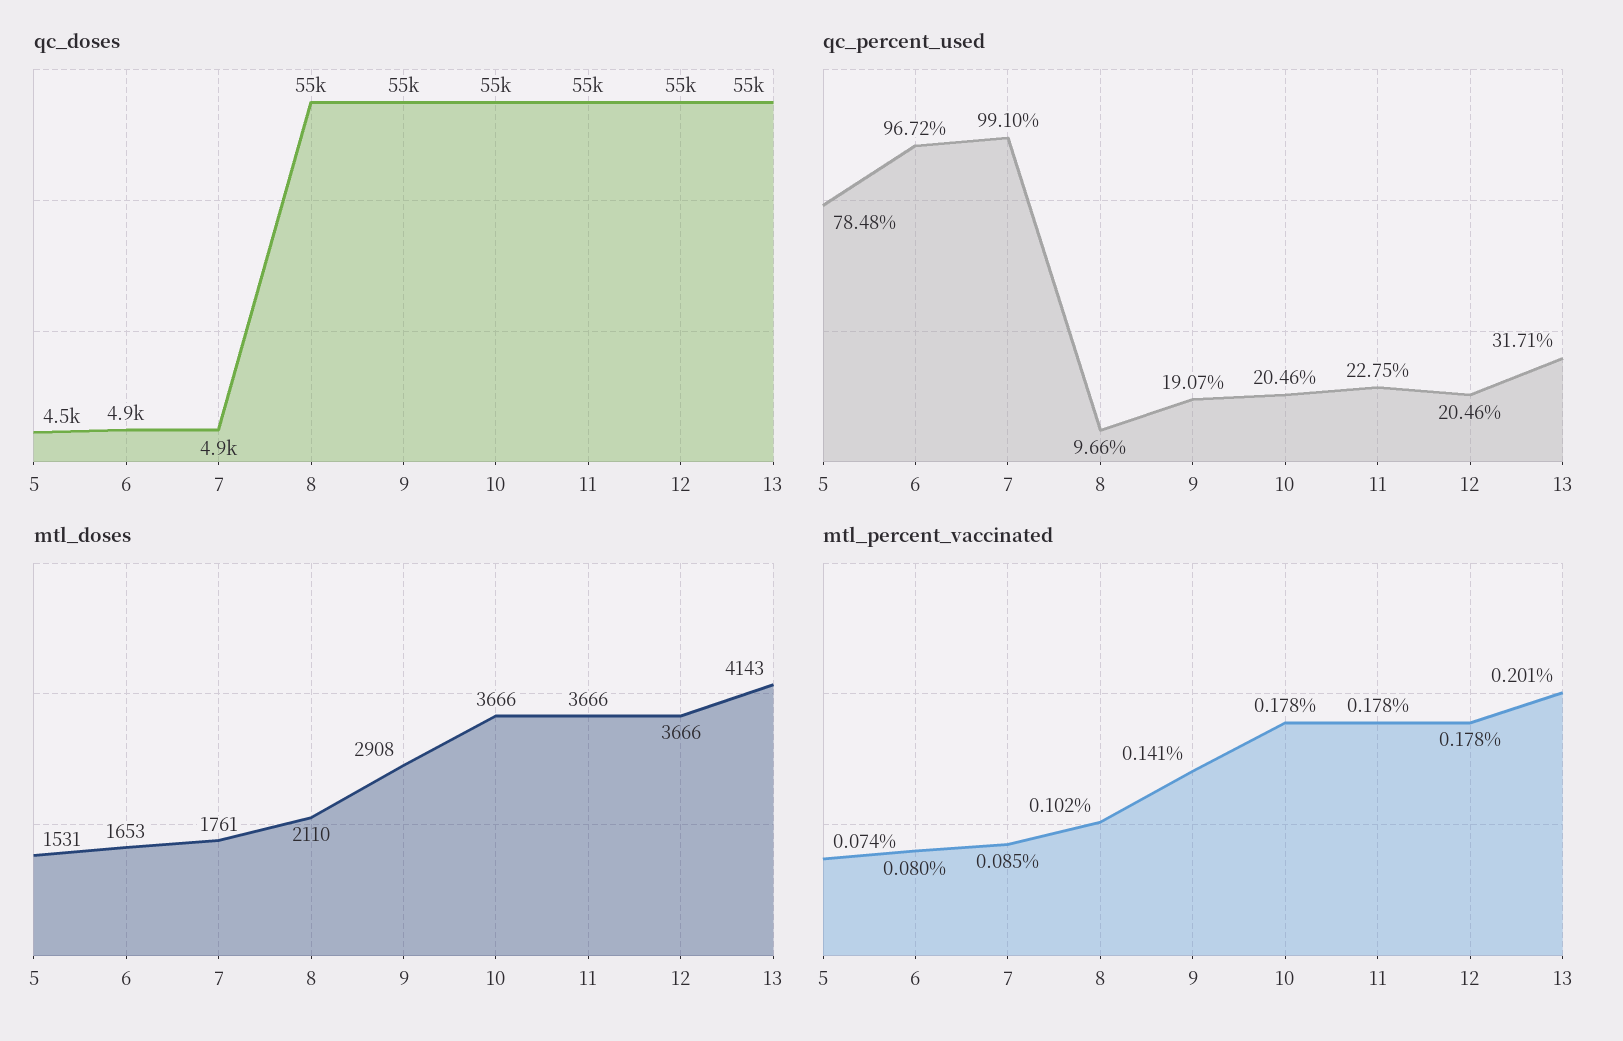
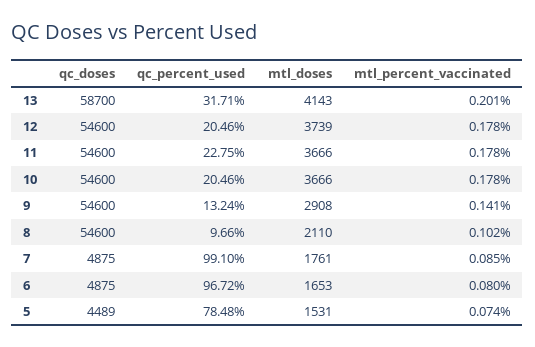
qc_doses, 13: 55000 -> 58700
qc_percent_used, 9: 19.07 -> 13.24
mtl_doses, 12: 3666 -> 3739

